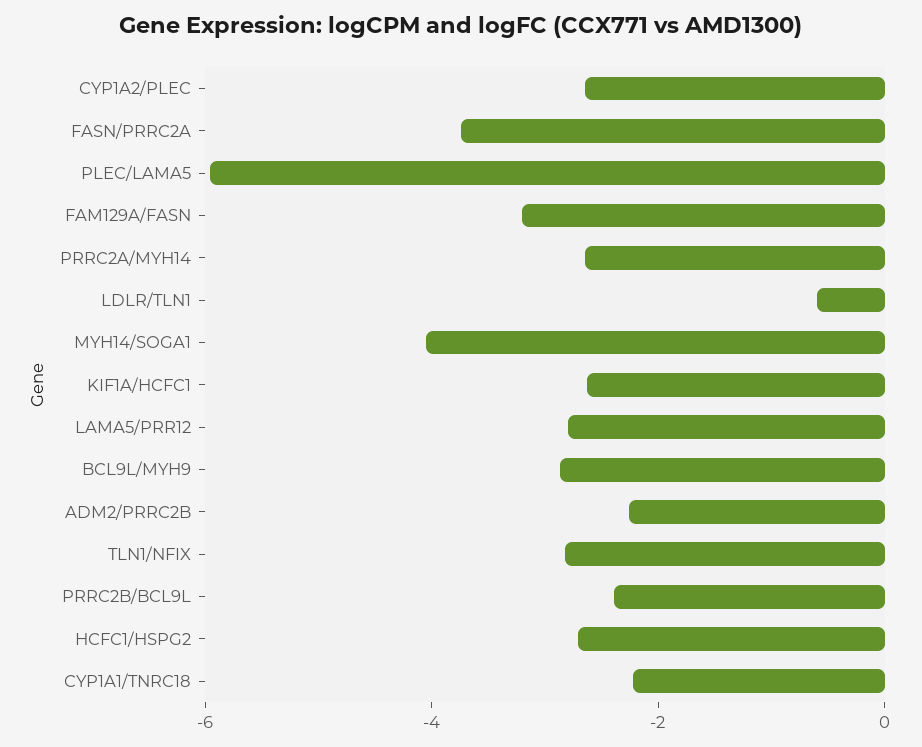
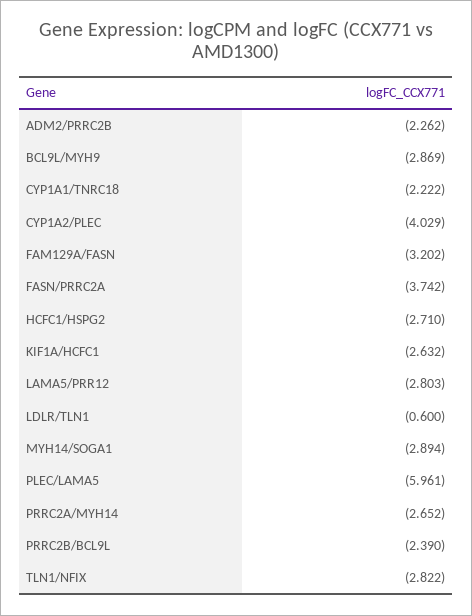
CYP1A2/PLEC: -2.5 -> -4.029
MYH14/SOGA1: -4 -> -2.894

